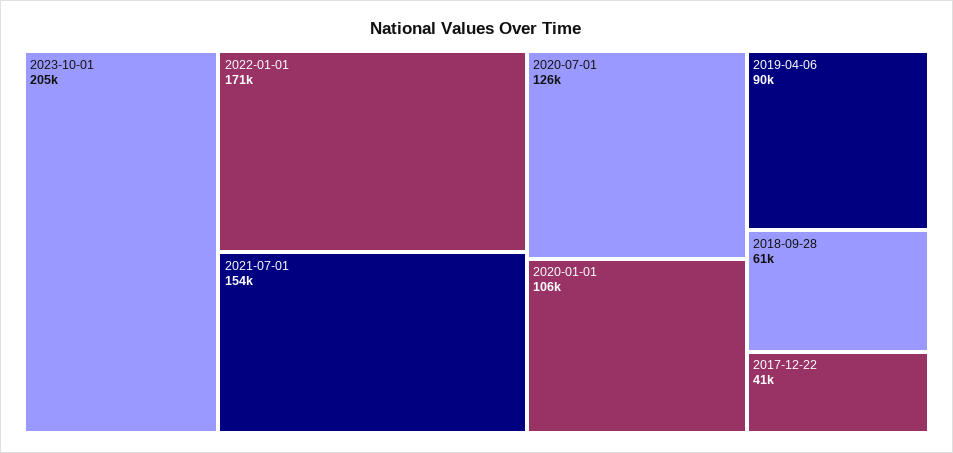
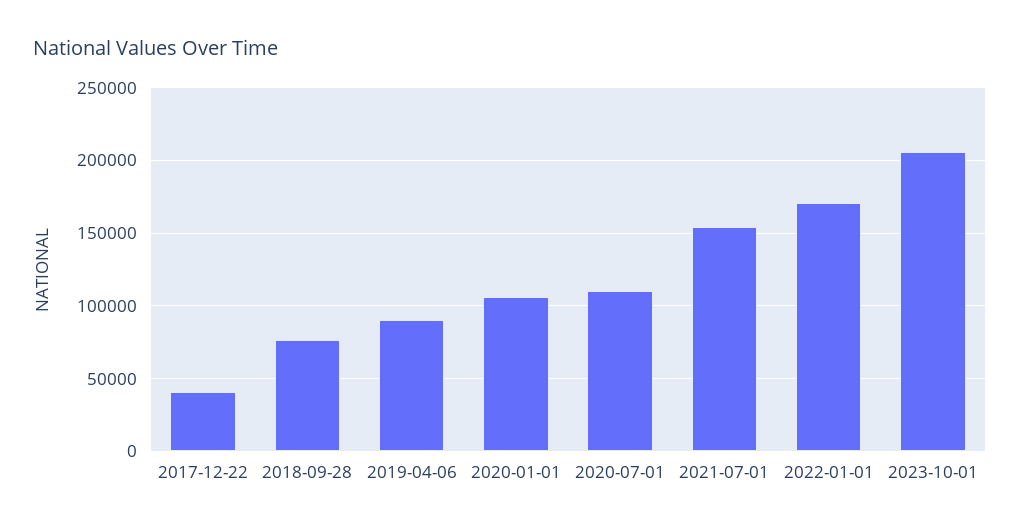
2020-07-01: 126000 -> 110000
2018-09-28: 61000 -> 75000

